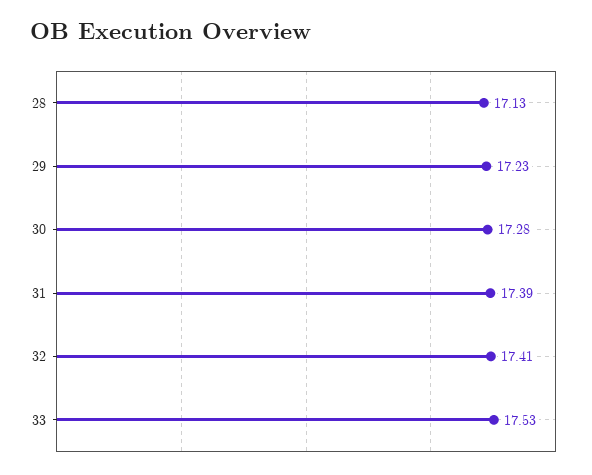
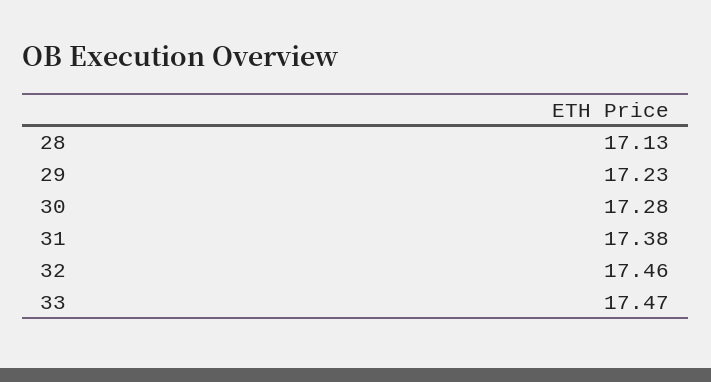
31: 17.39 -> 17.38
32: 17.41 -> 17.46
33: 17.53 -> 17.47

